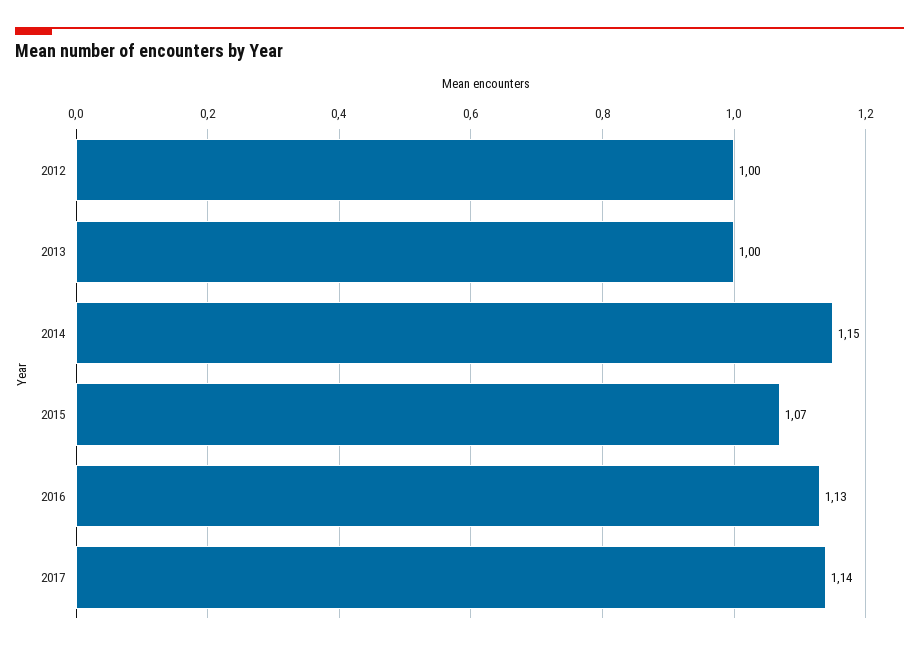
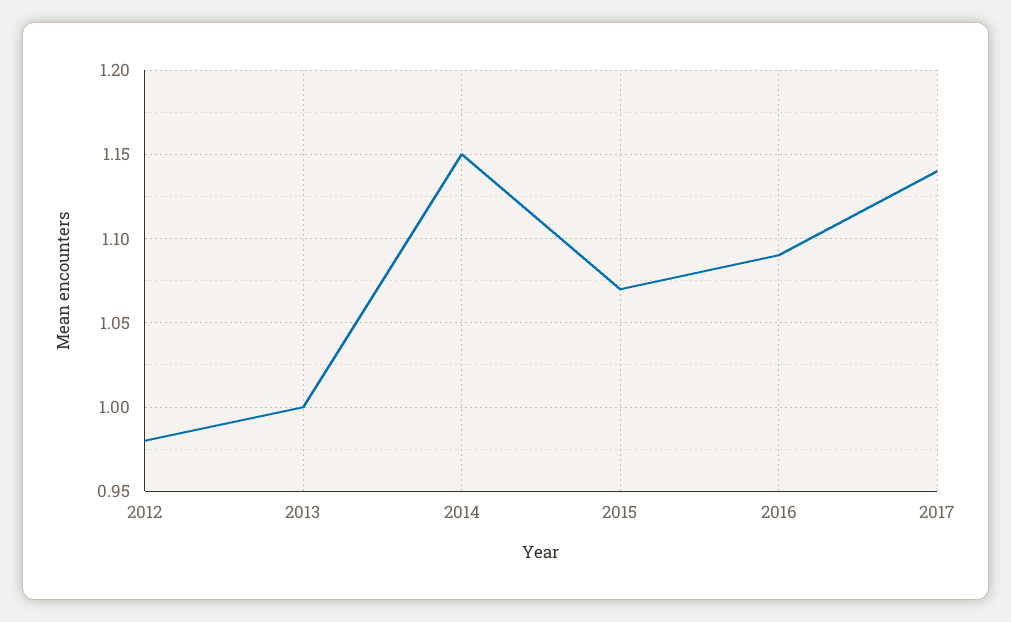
2012: 1 -> 0.98
2016: 1.13 -> 1.09

